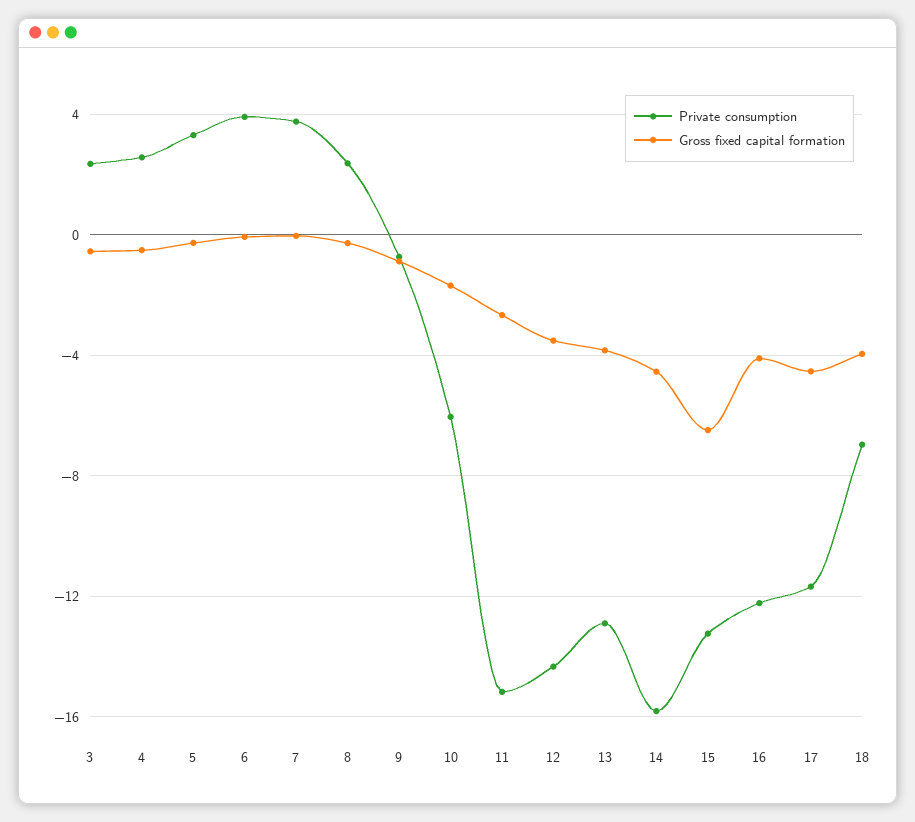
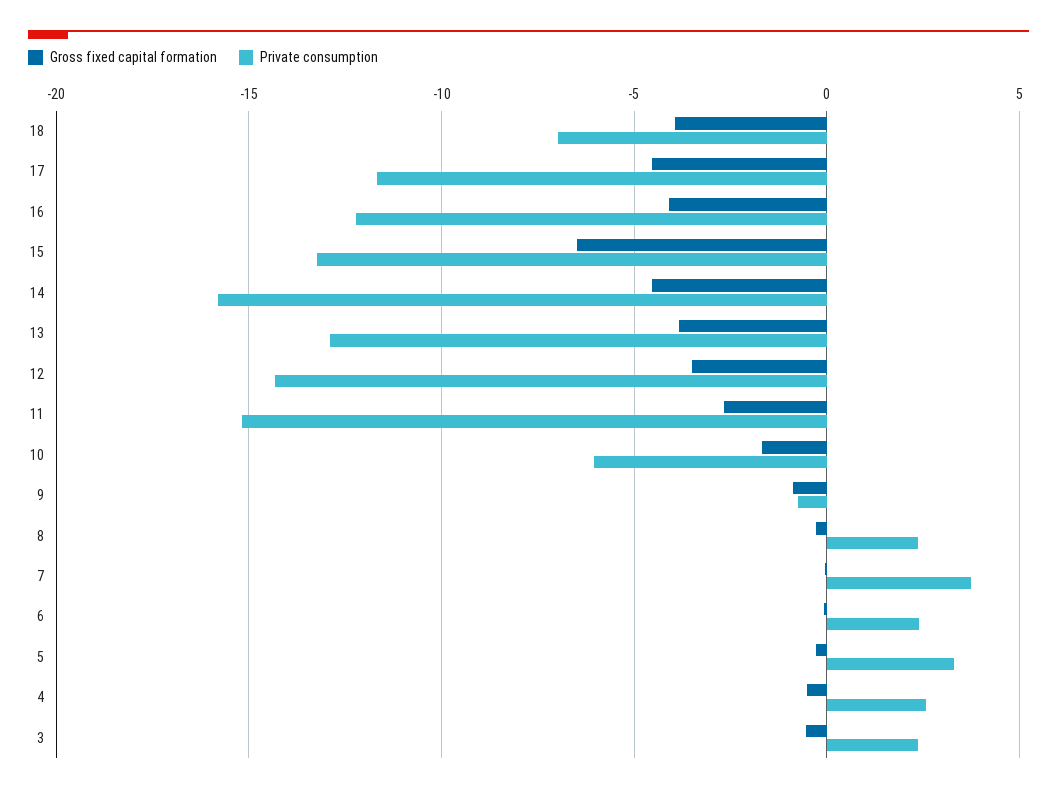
Private consumption, 6: 4 -> 2.5

